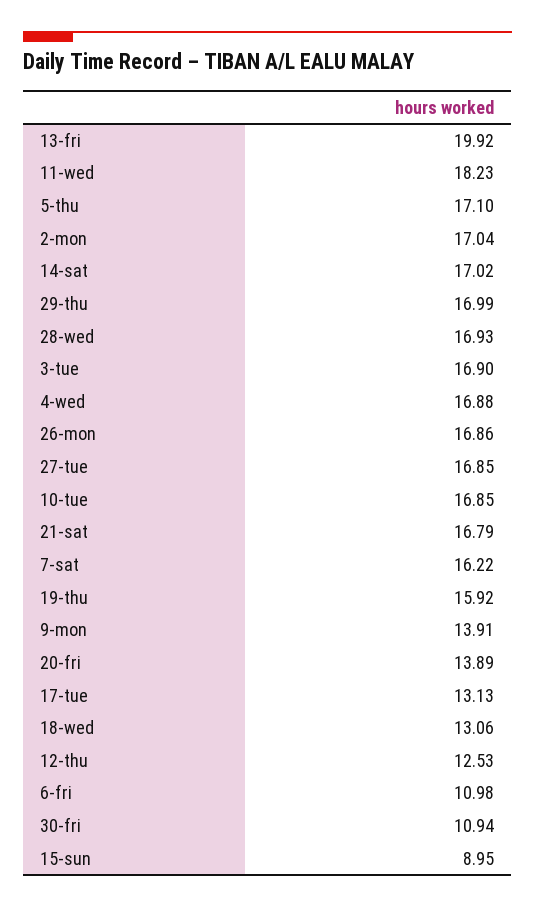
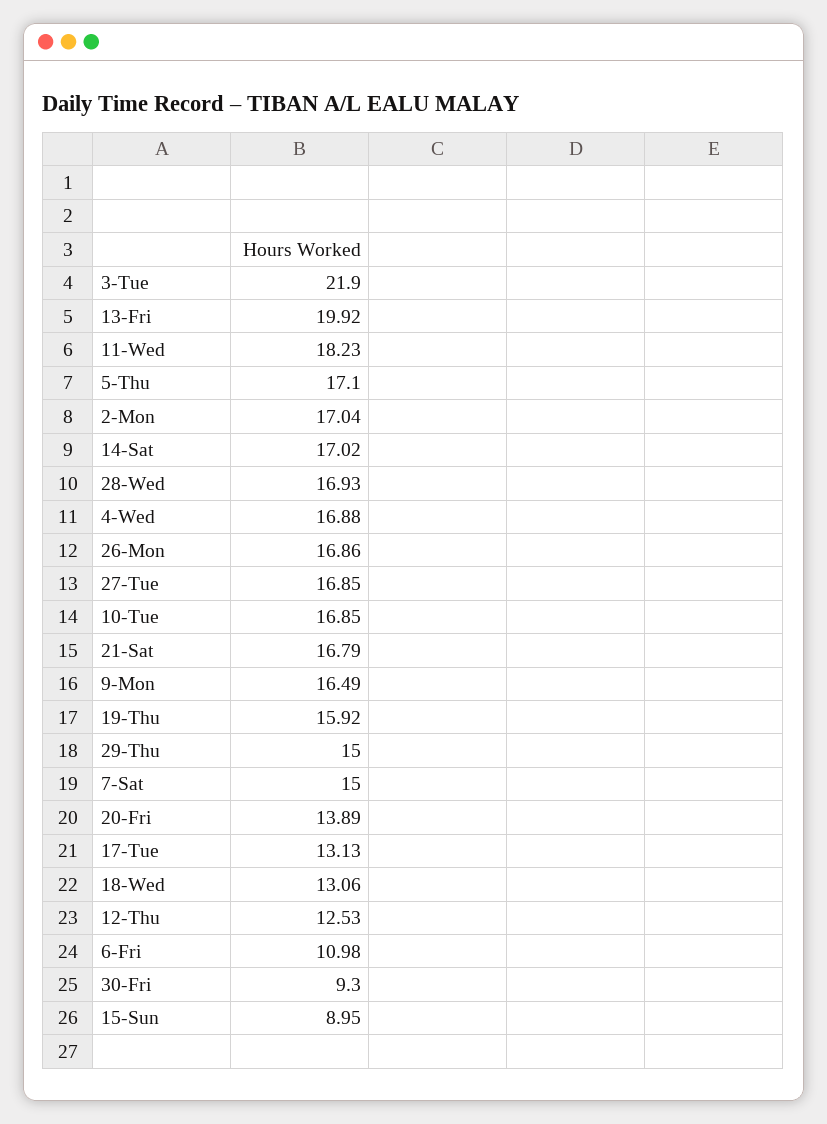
29-thu: 16.99 -> 15
3-tue: 16.9 -> 21.9
7-sat: 16.22 -> 15
9-mon: 13.91 -> 16.49
30-fri: 10.94 -> 9.3

